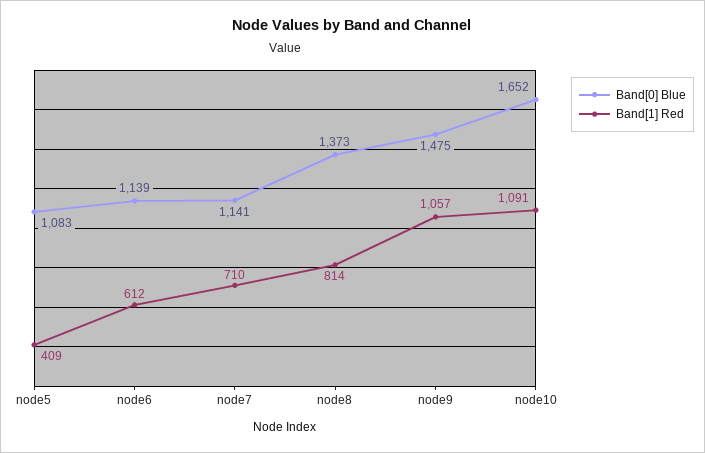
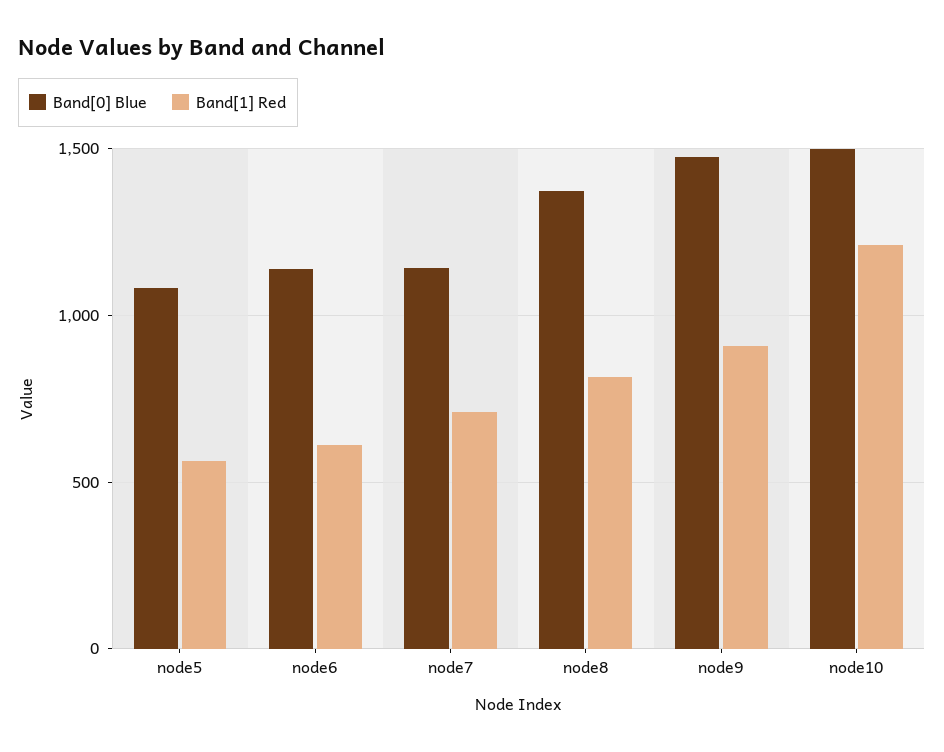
Band[1] Red, node5: 409 -> 550
Band[1] Red, node9: 1057 -> 900
Band[0] Blue, node10: 1652 -> 1500
Band[1] Red, node10: 1091 -> 1200

